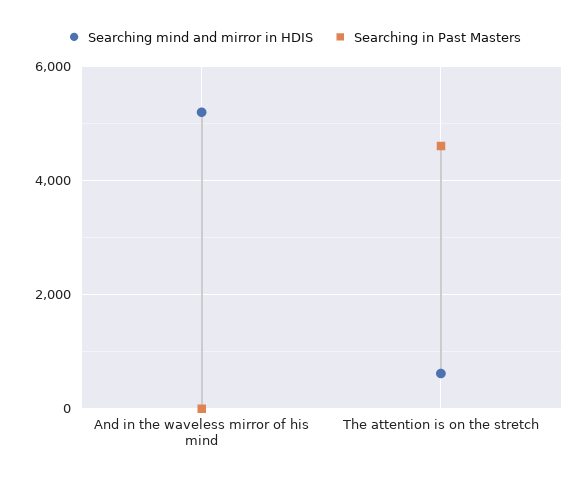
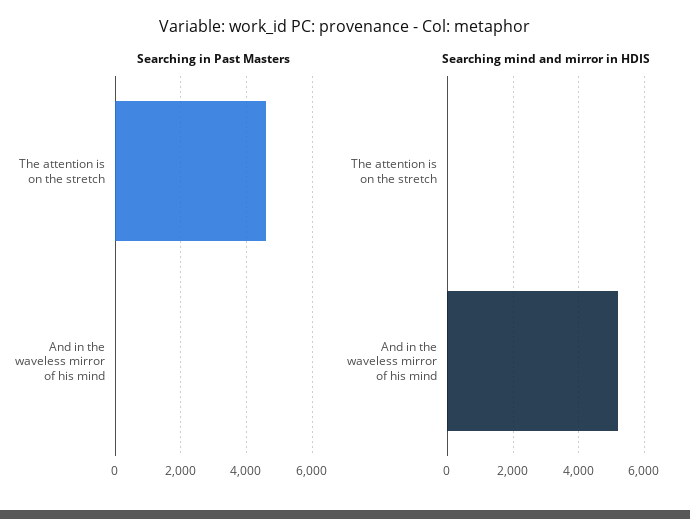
Searching mind and mirror in HDIS, The attention is on the stretch: 600 -> 0

